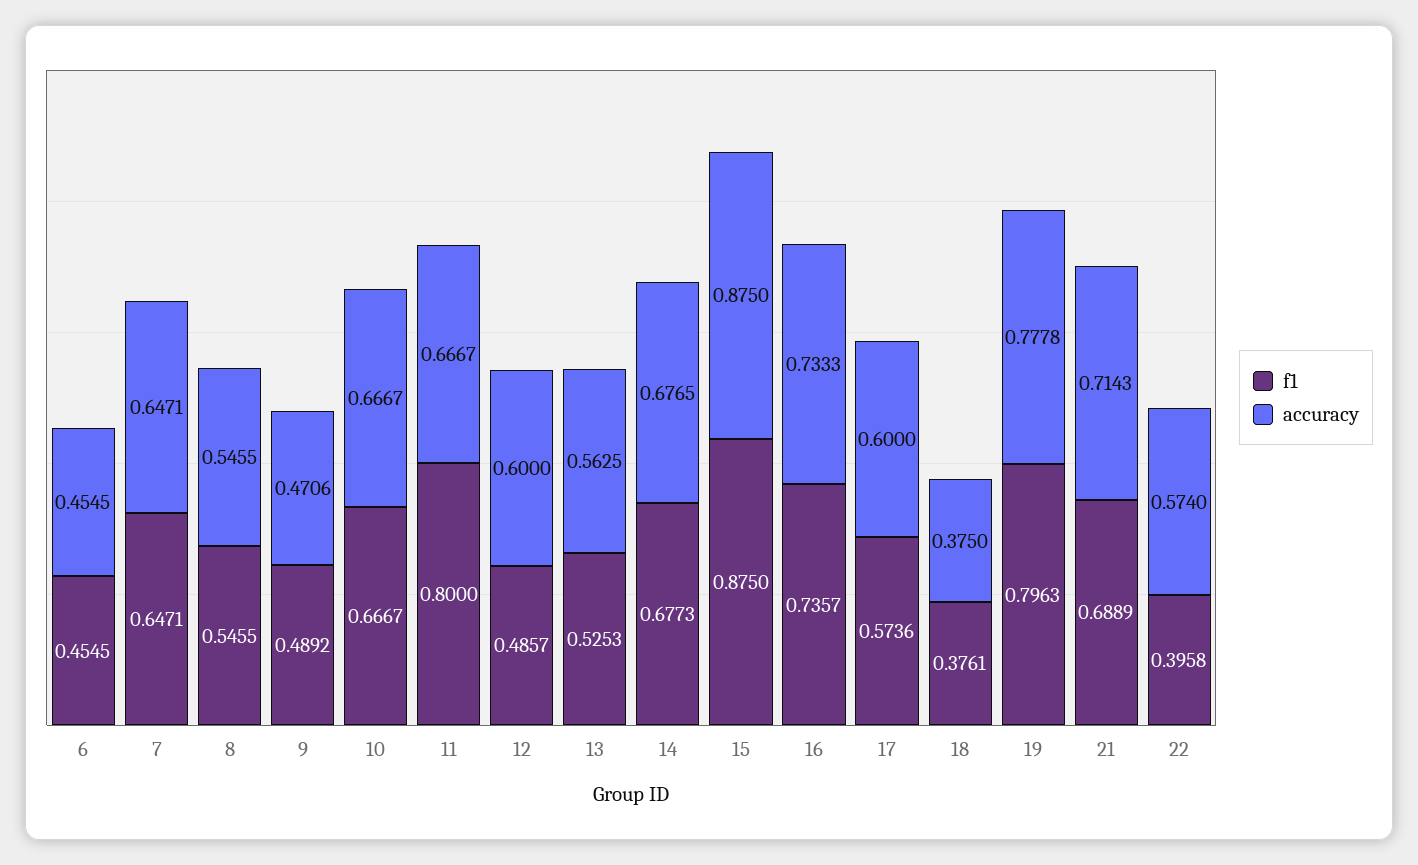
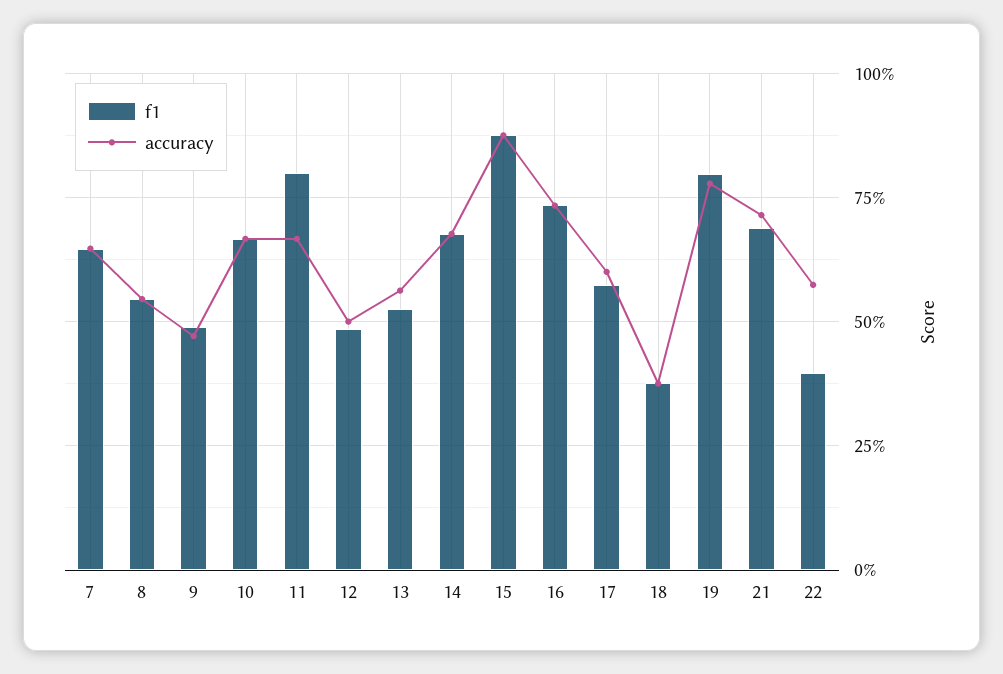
f1, 6: 0.4545 -> none
accuracy, 6: 0.4545 -> none
accuracy, 12: 0.6 -> 0.5

